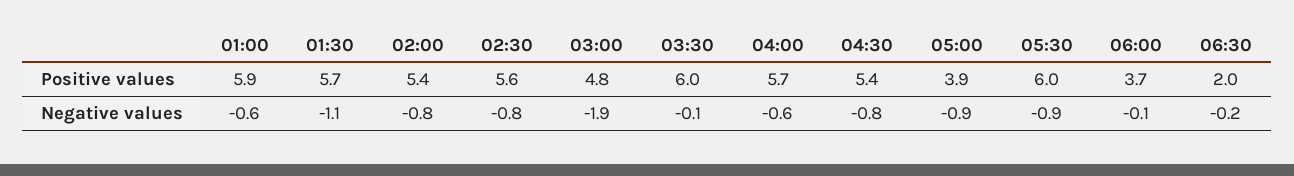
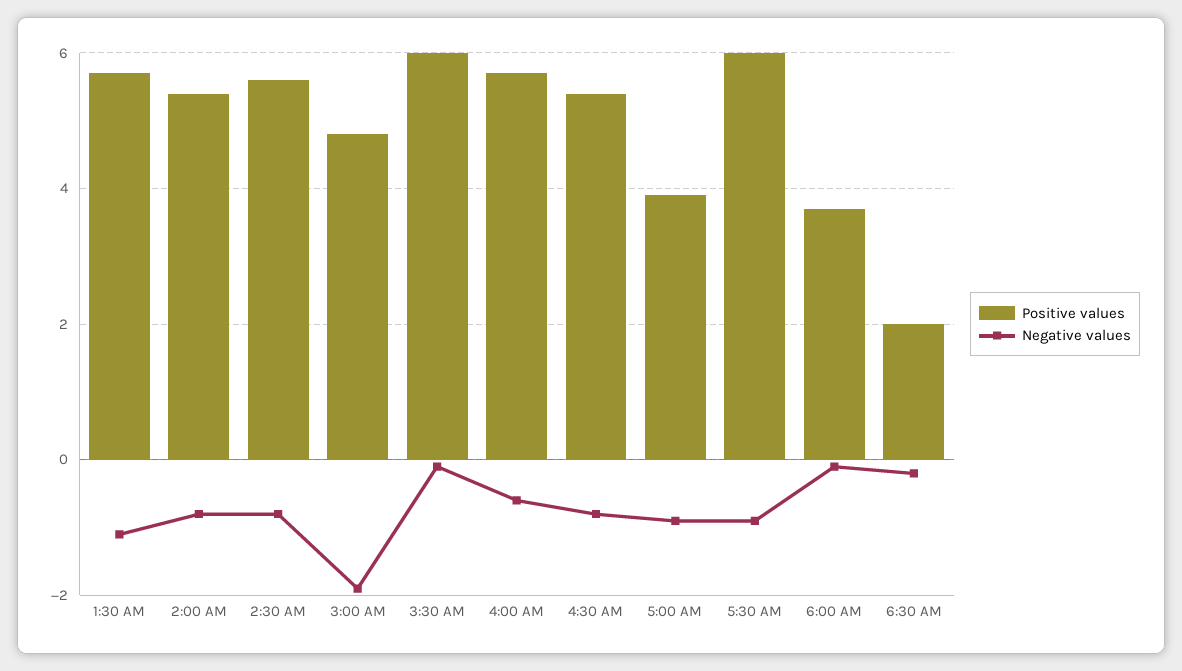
Positive values, 01:00: 5.9 -> none
Negative values, 01:00: -0.6 -> none

